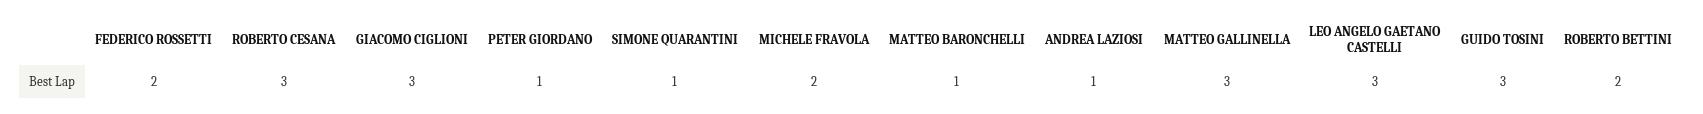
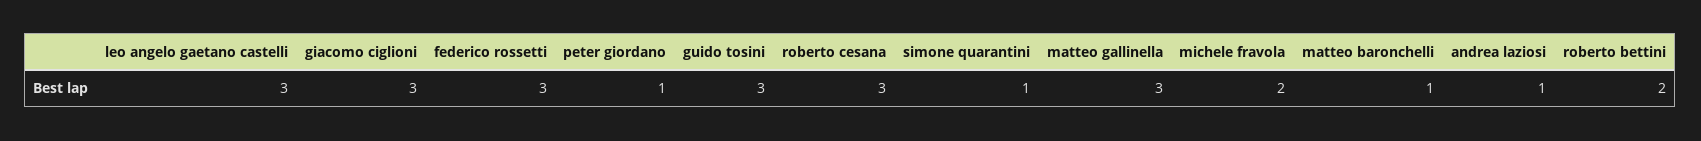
FEDERICO ROSSETTI: 2 -> 3

